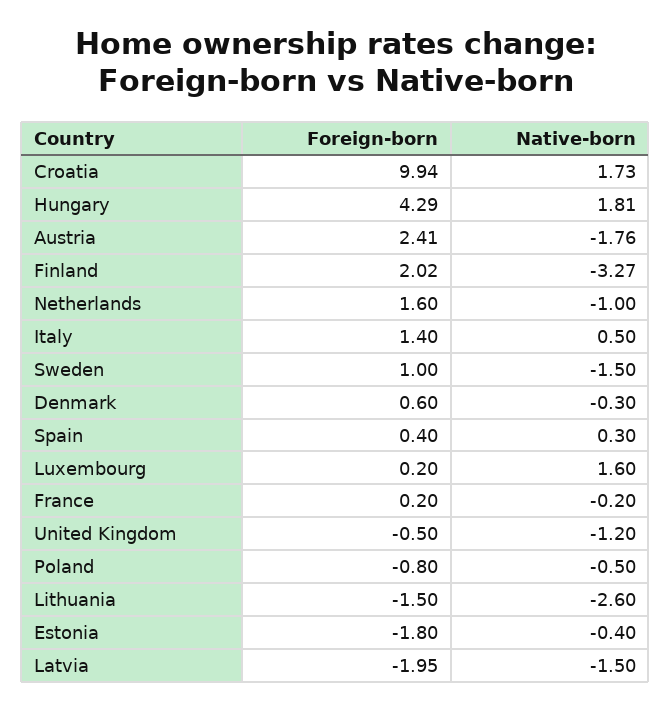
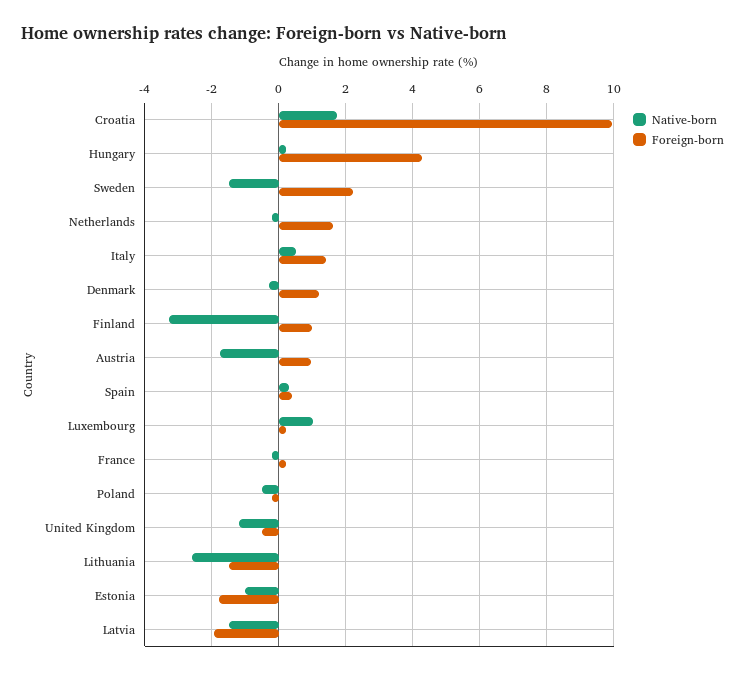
Native-born, Hungary: 1.81 -> 0.2
Foreign-born, Austria: 2.41 -> 1
Foreign-born, Finland: 2.02 -> 1
Native-born, Netherlands: -1 -> -0.2
Foreign-born, Sweden: 1 -> 2.2
Foreign-born, Denmark: 0.6 -> 1.2
Native-born, Luxembourg: 1.6 -> 1
Foreign-born, Poland: -0.8 -> -0.2
Native-born, Estonia: -0.4 -> -1

